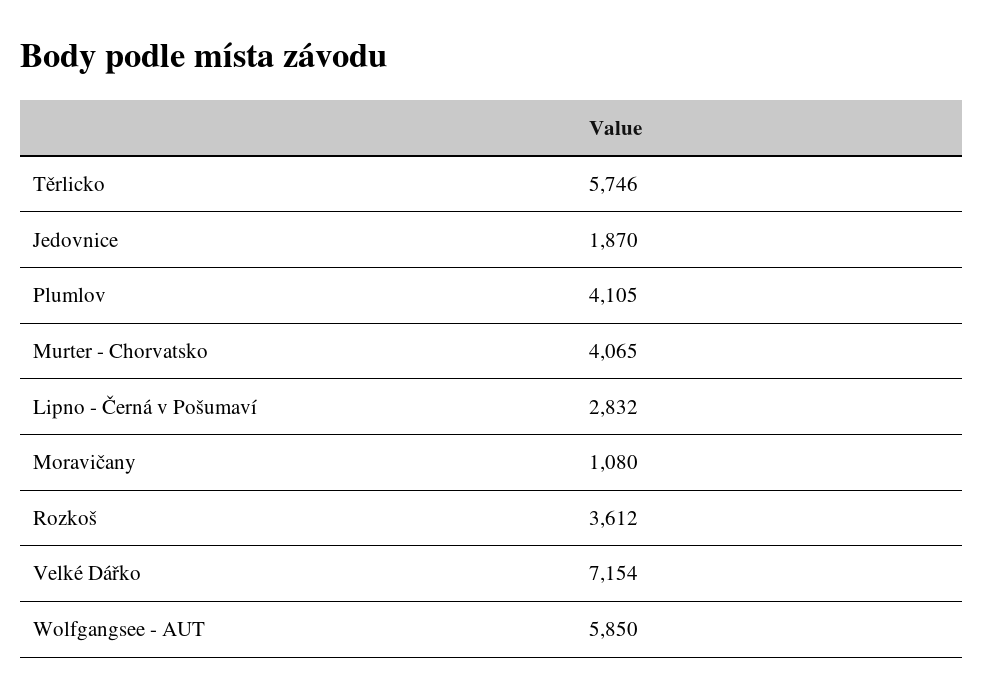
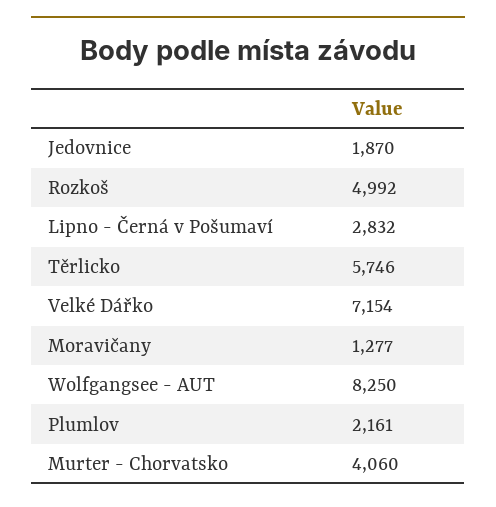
Plumlov: 4105 -> 2161
Murter - Chorvatsko: 4065 -> 4060
Moravičany: 1080 -> 1277
Rozkoš: 3612 -> 4992
Wolfgangsee - AUT: 5850 -> 8250

